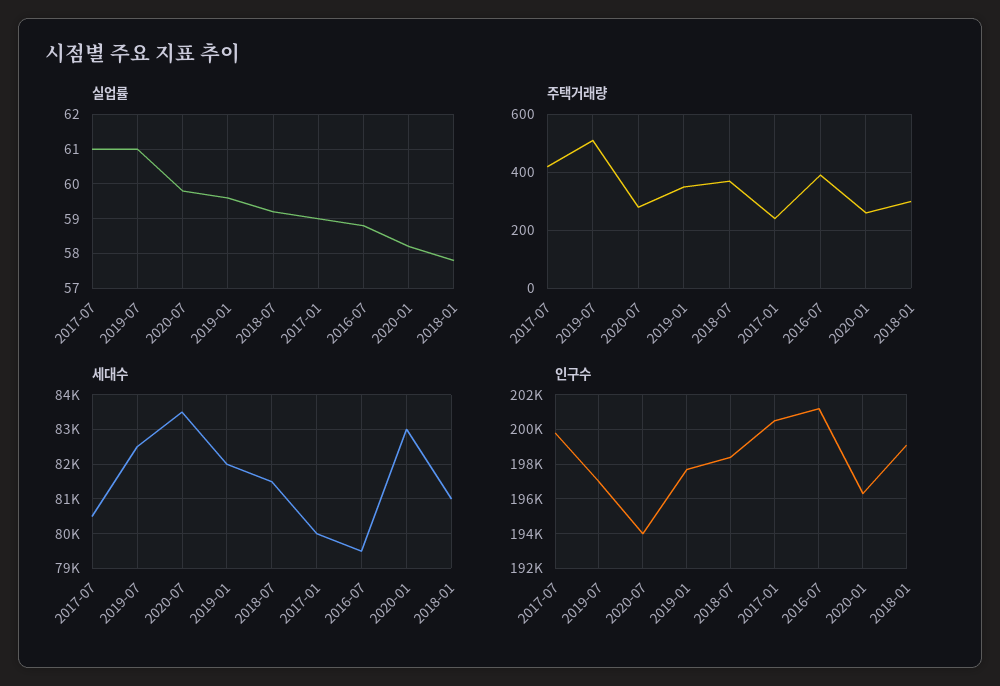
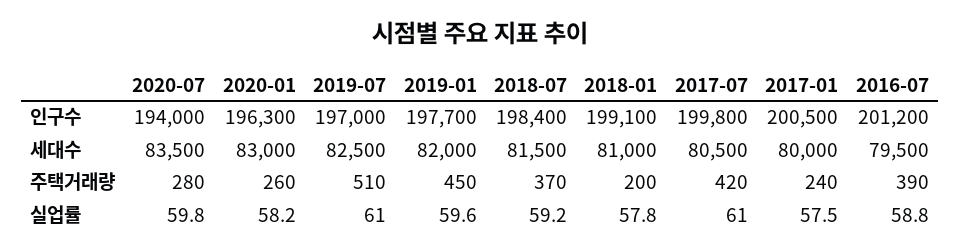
실업률, 2017-01: 59 -> 57.5
주택거래량, 2019-01: 350 -> 450
주택거래량, 2018-01: 300 -> 200

